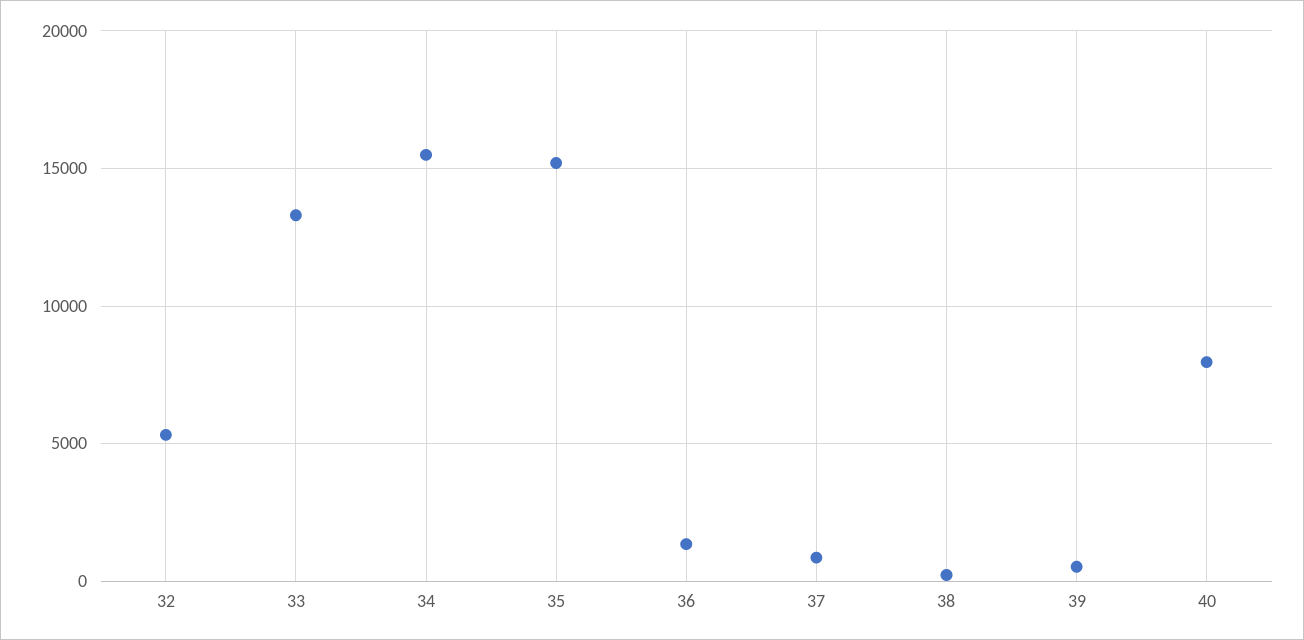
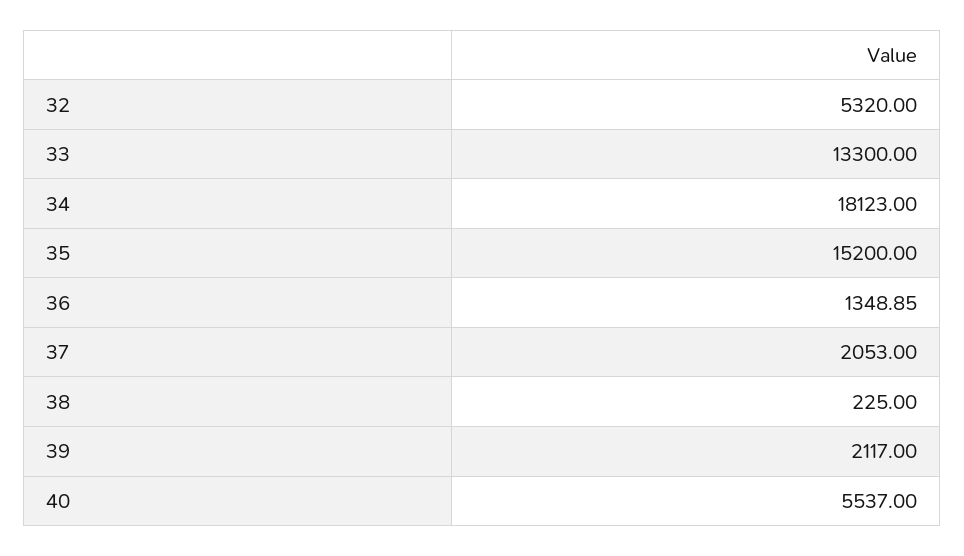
34: 15500 -> 18123
37: 1000 -> 2053
39: 500 -> 2117
40: 8000 -> 5537

